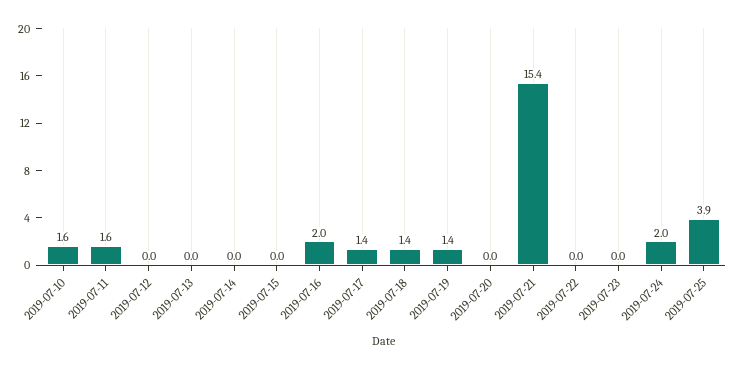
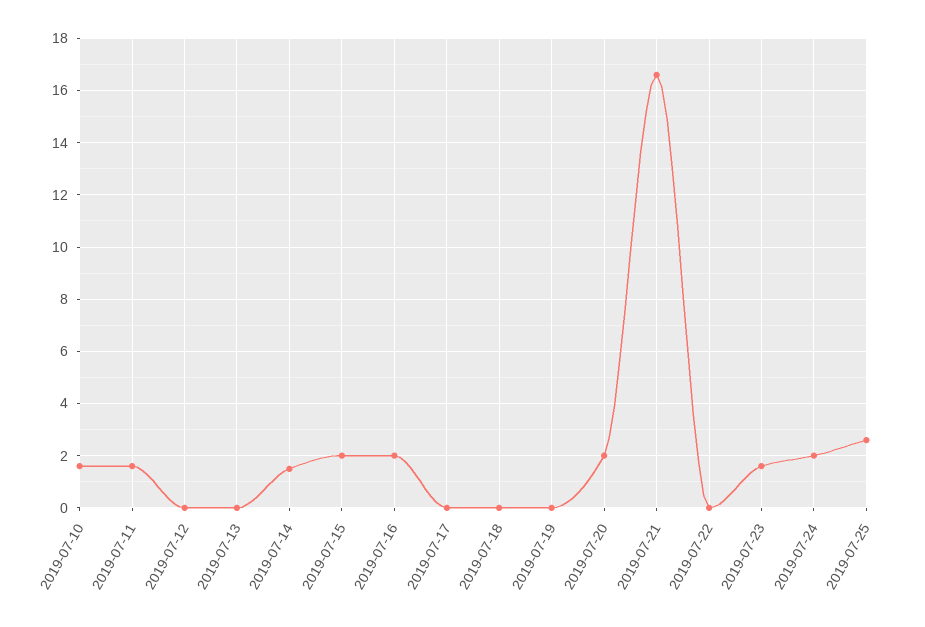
2019-07-14: 0 -> 1.5
2019-07-15: 0 -> 2
2019-07-17: 1.4 -> 0
2019-07-18: 1.4 -> 0
2019-07-19: 1.4 -> 0
2019-07-20: 0 -> 2
2019-07-21: 15.4 -> 16.5
2019-07-23: 0 -> 1.5
2019-07-25: 3.9 -> 2.5

